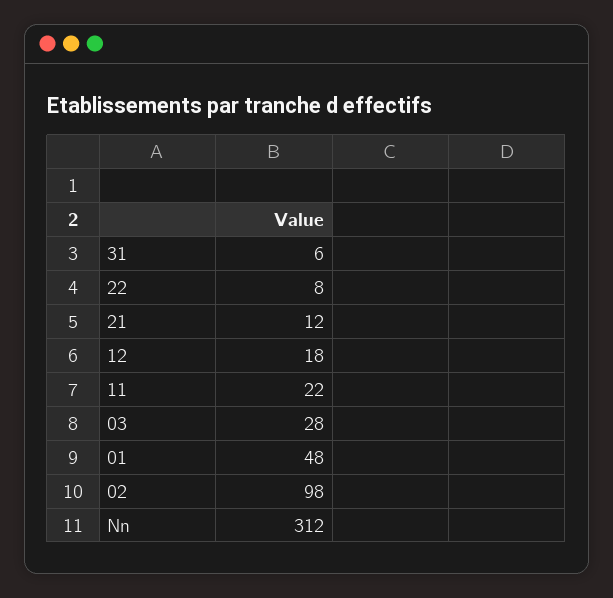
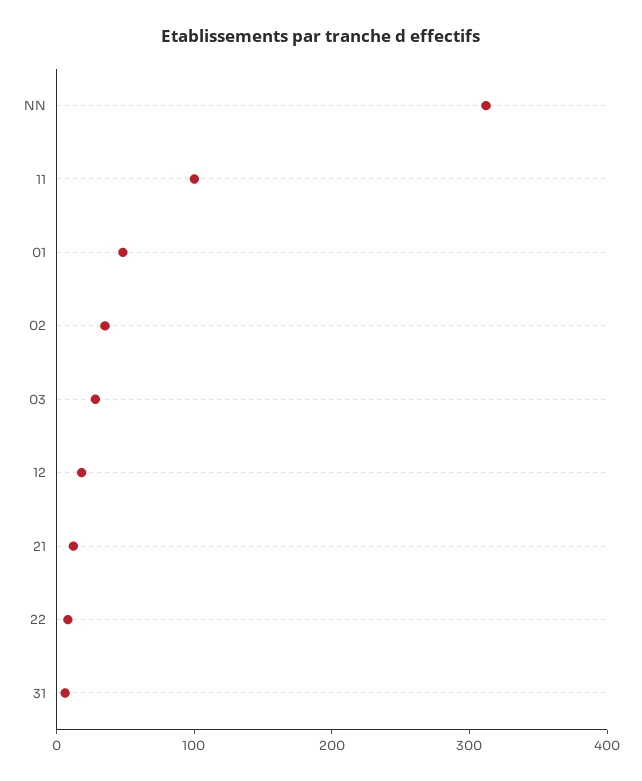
11: 22 -> 100
02: 98 -> 40

